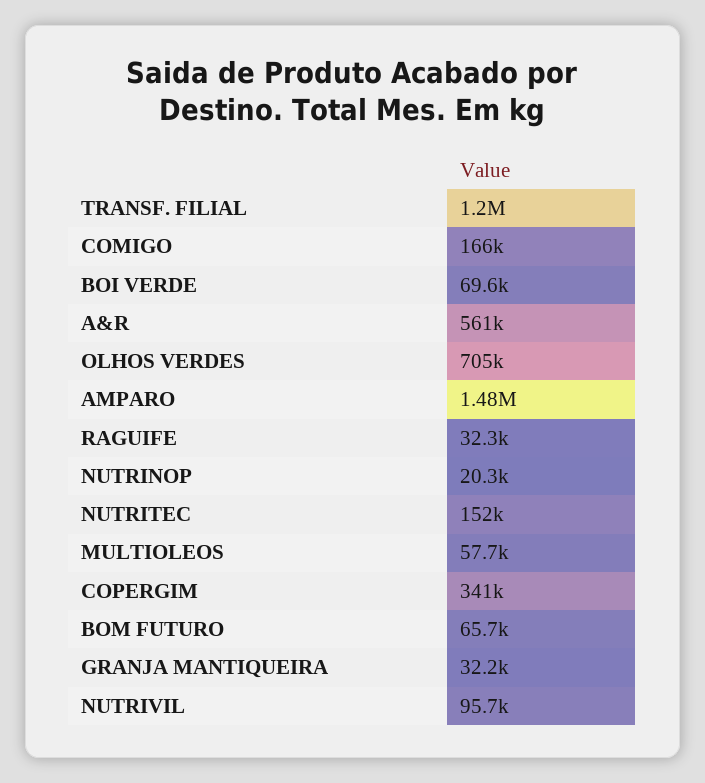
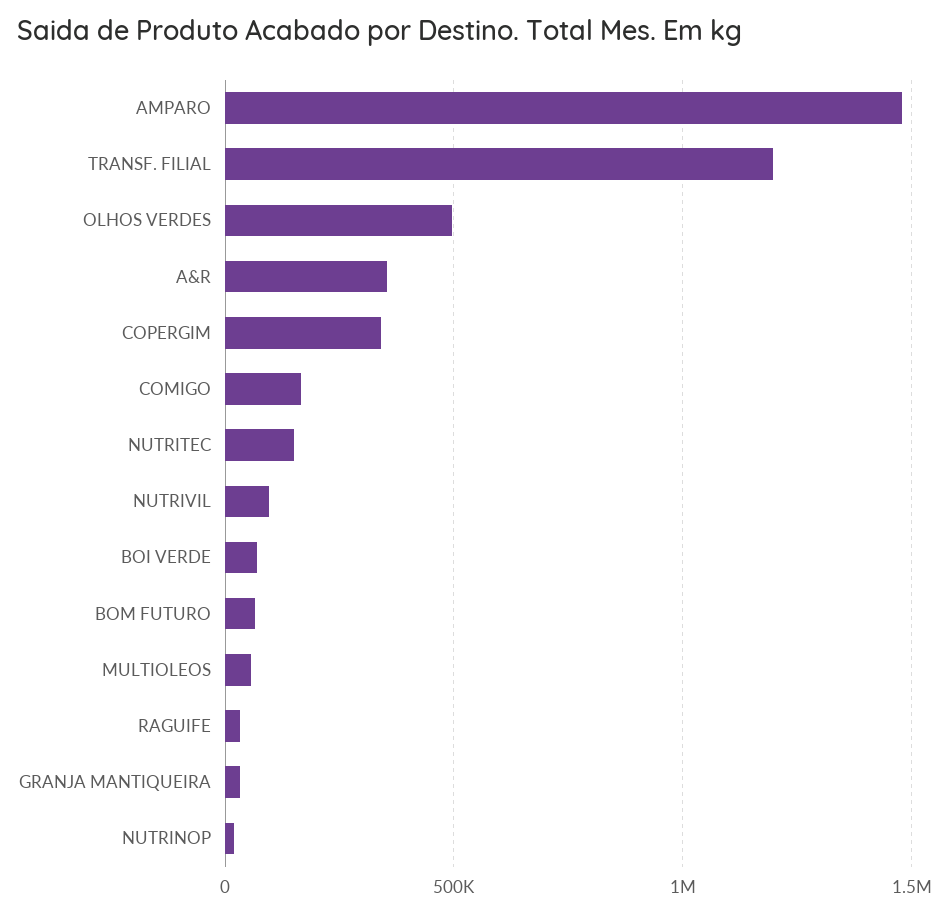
A&R: 561000 -> 350000
OLHOS VERDES: 705000 -> 500000

